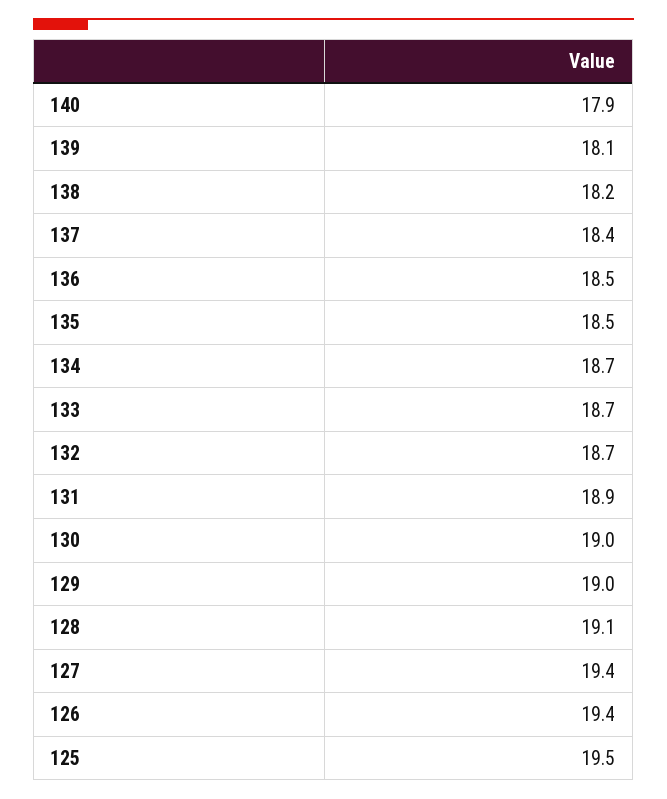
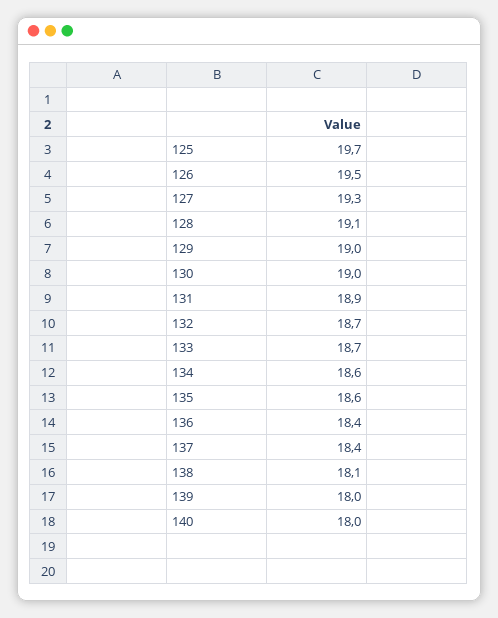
140: 17.9 -> 18
139: 18.1 -> 18
138: 18.2 -> 18.1
136: 18.5 -> 18.4
135: 18.5 -> 18.6
134: 18.7 -> 18.6
127: 19.4 -> 19.3
126: 19.4 -> 19.5
125: 19.5 -> 19.7

